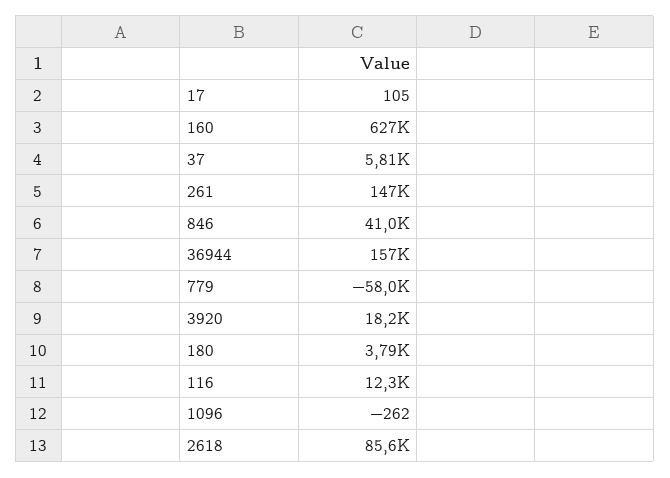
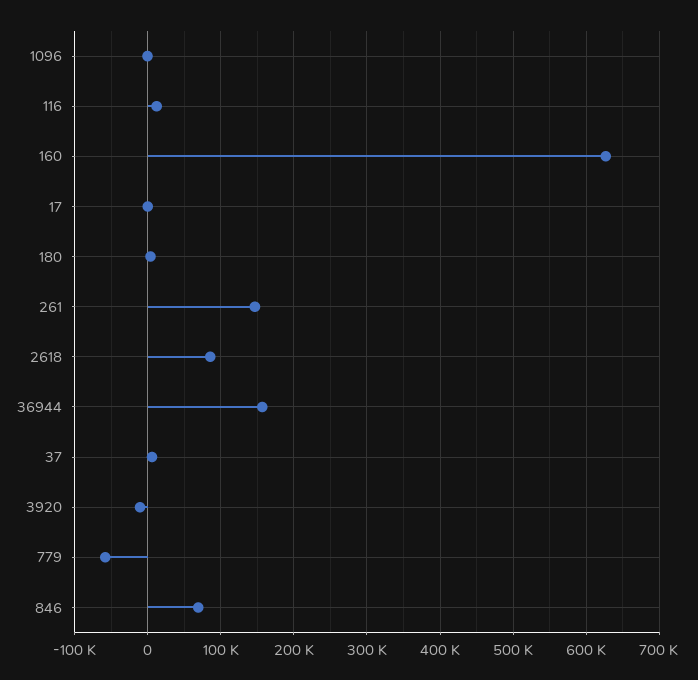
846: 41000 -> 70000
3920: 18200 -> -10000

